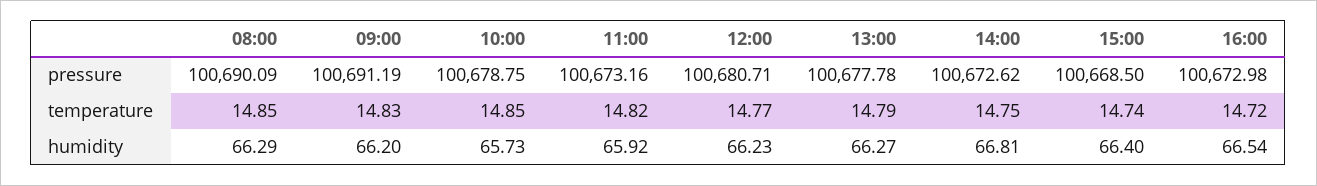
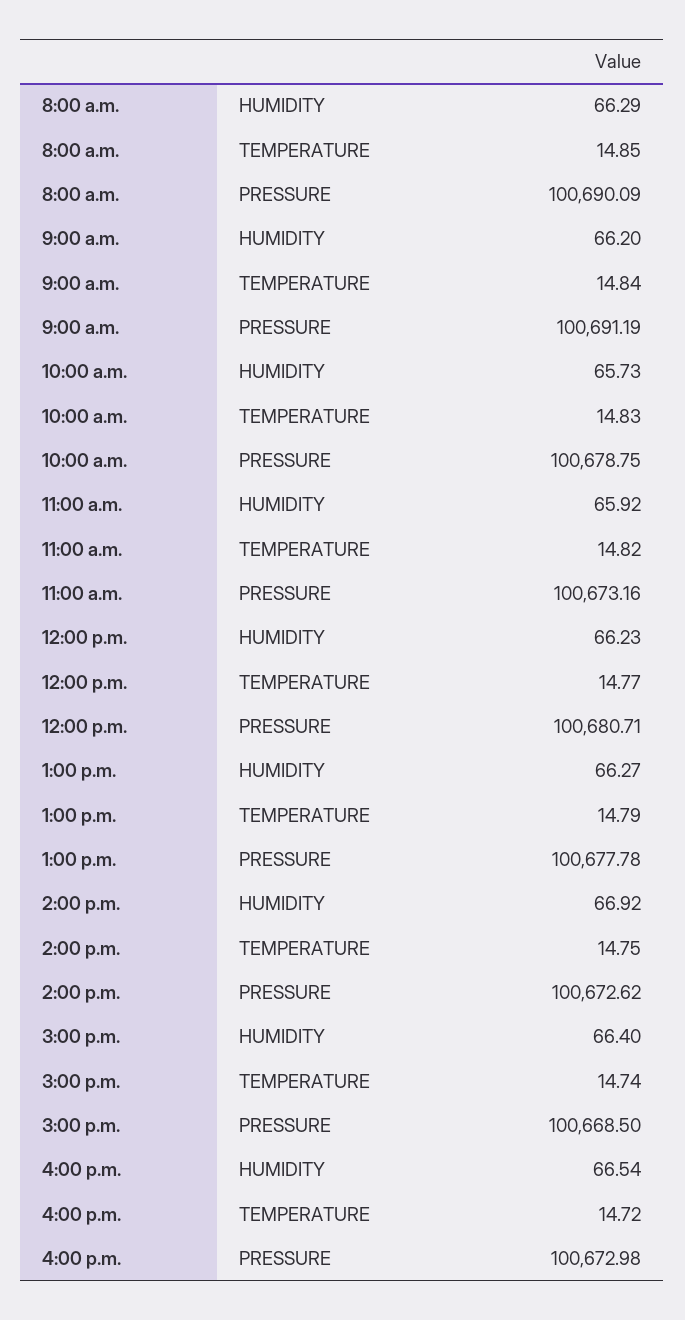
09:00, temperature: 14.83 -> 14.84
10:00, temperature: 14.85 -> 14.83
14:00, humidity: 66.81 -> 66.92

